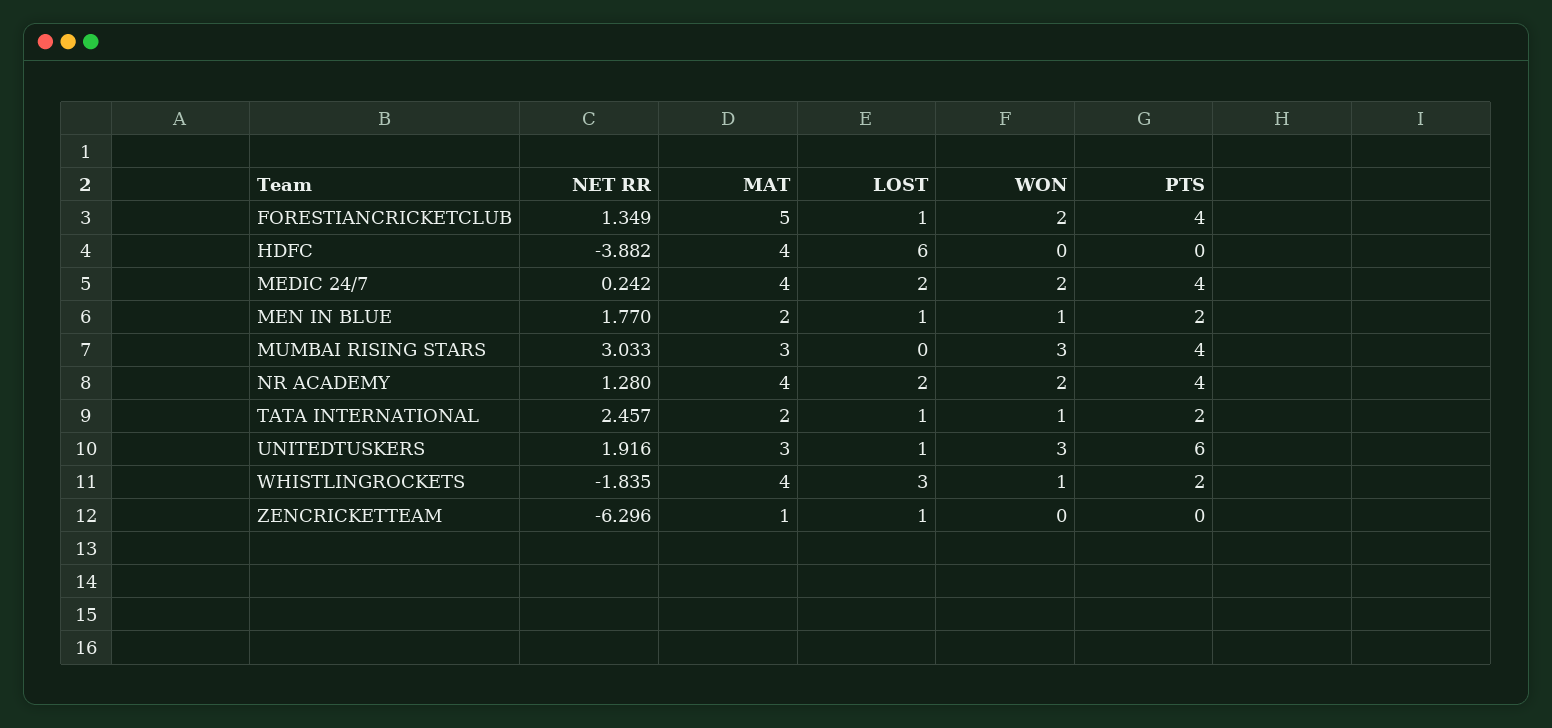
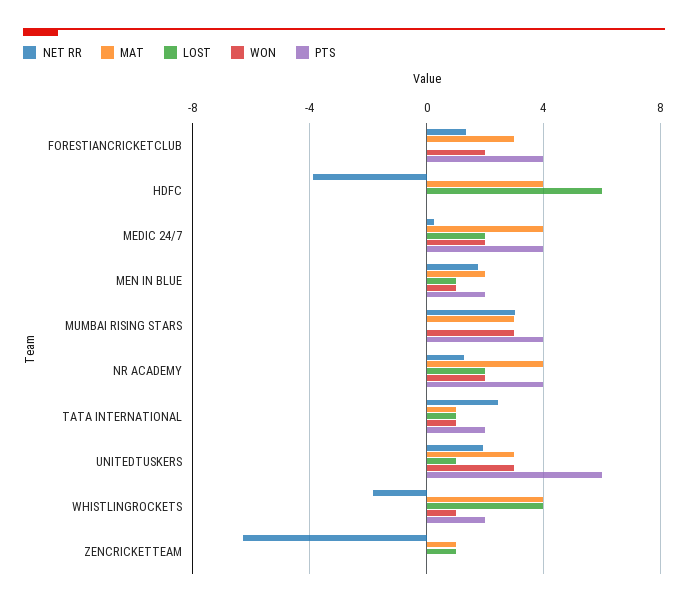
MAT, FORESTIANCRICKETCLUB: 5 -> 3
LOST, FORESTIANCRICKETCLUB: 1 -> 0
MAT, TATA INTERNATIONAL: 2 -> 1
LOST, WHISTLINGROCKETS: 3 -> 4

